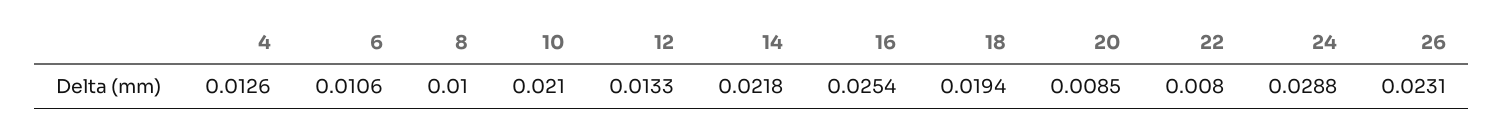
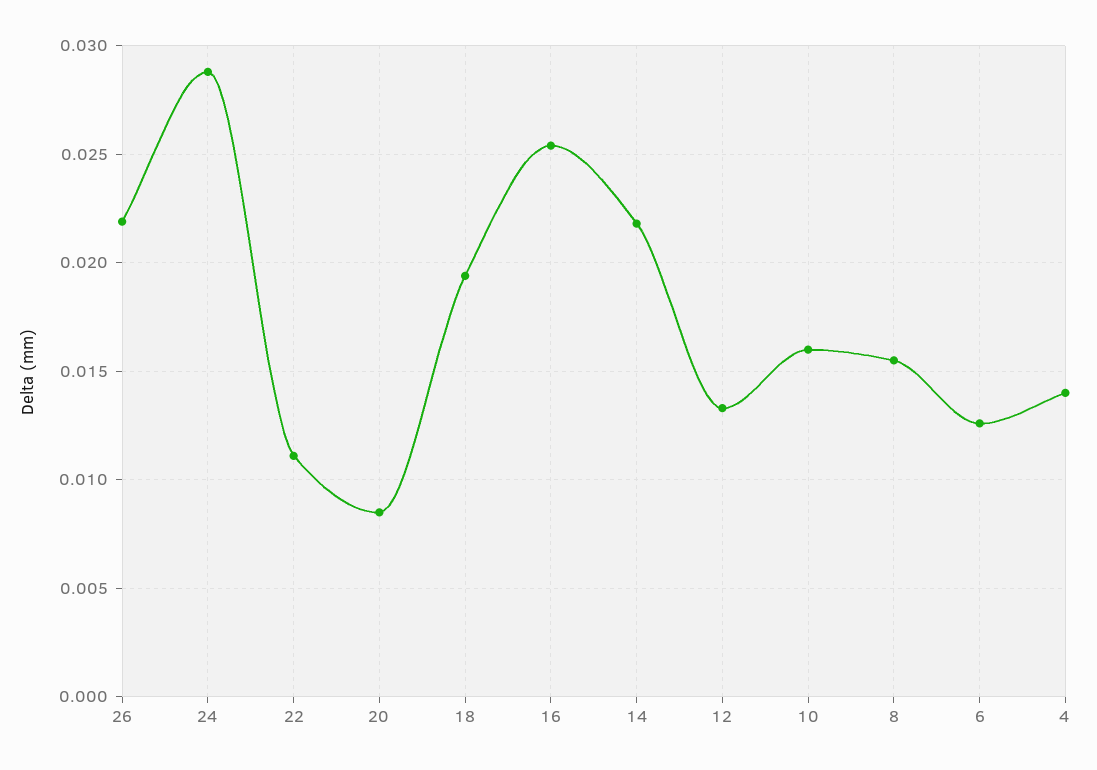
4: 0.0126 -> 0.014
6: 0.0106 -> 0.0125
8: 0.01 -> 0.0155
10: 0.021 -> 0.016
22: 0.008 -> 0.011
26: 0.0231 -> 0.022

